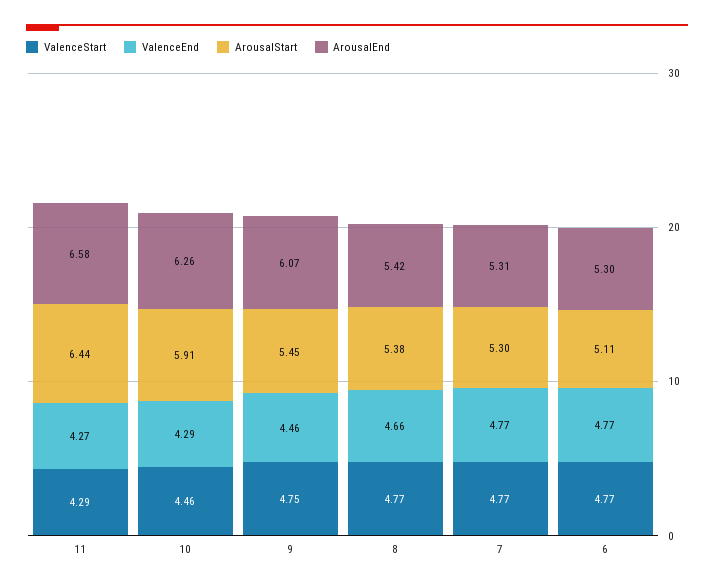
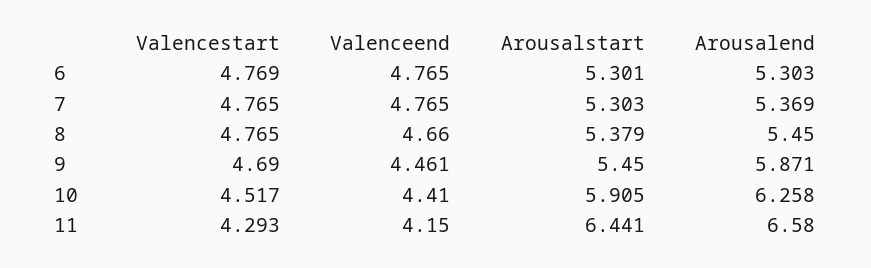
ValenceEnd, 11: 4.27 -> 4.15
ValenceStart, 10: 4.46 -> 4.517
ValenceEnd, 10: 4.29 -> 4.41
ValenceStart, 9: 4.75 -> 4.69
ArousalEnd, 9: 6.07 -> 5.871
ArousalEnd, 8: 5.42 -> 5.45
ArousalEnd, 7: 5.31 -> 5.369
ArousalStart, 6: 5.11 -> 5.301

